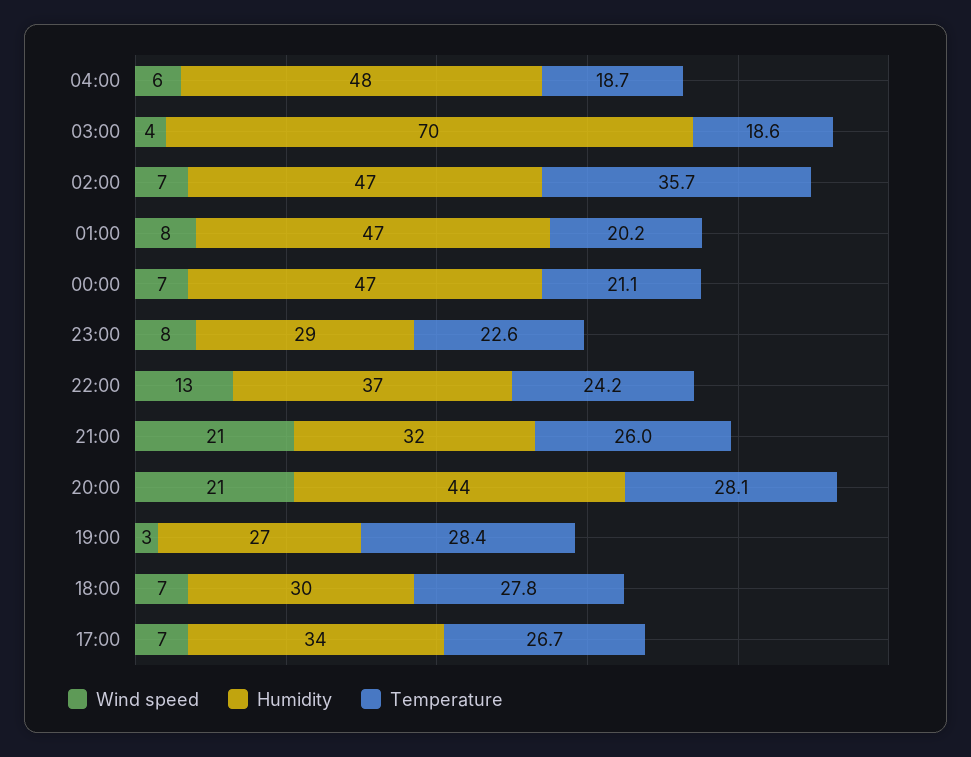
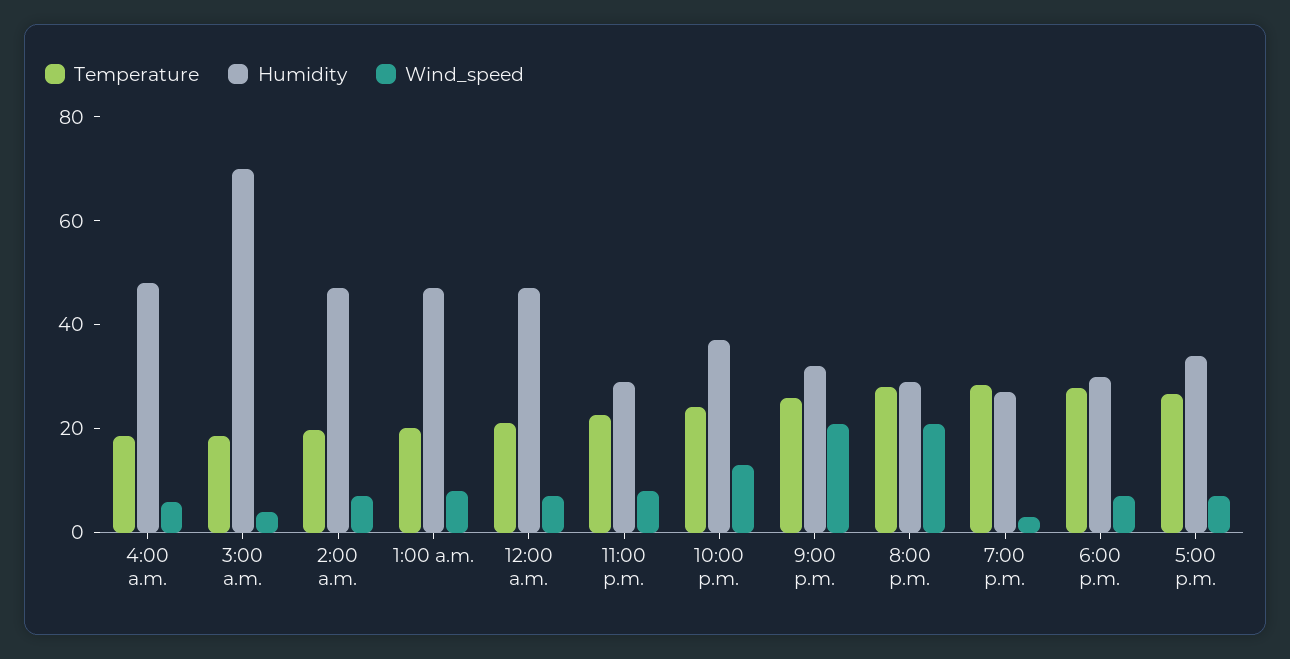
Temperature, 02:00: 35.7 -> 20
Humidity, 20:00: 44 -> 30

